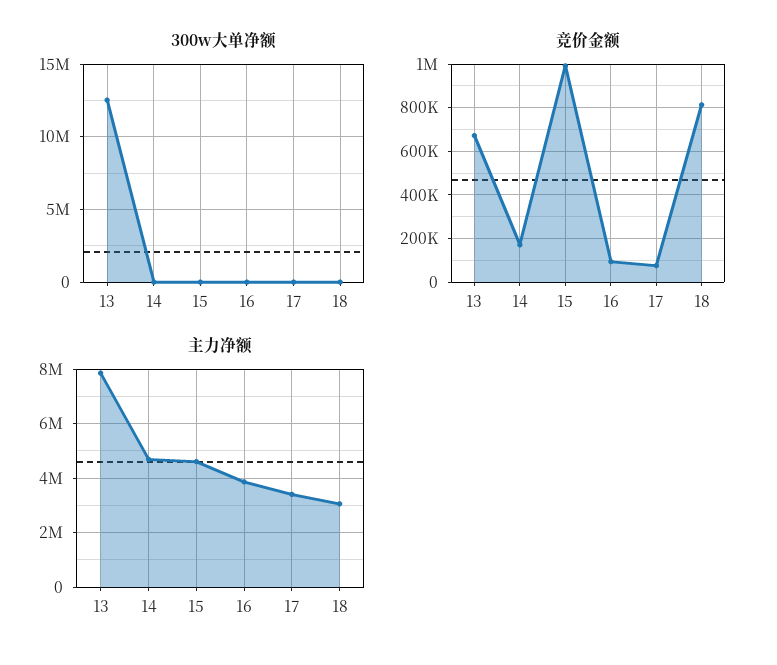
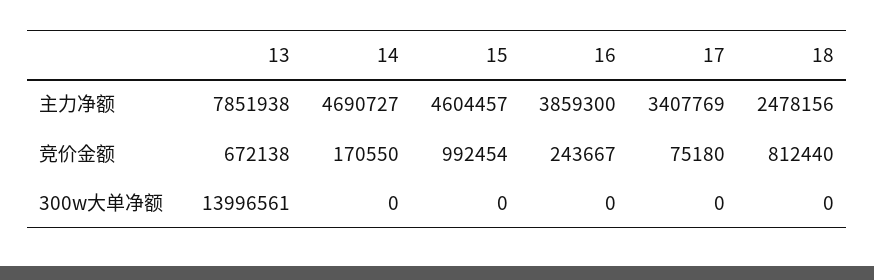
300w大单净额, 13: 12500000 -> 13996561
竞价金额, 16: 100000 -> 243667
主力净额, 18: 3000000 -> 2478156

